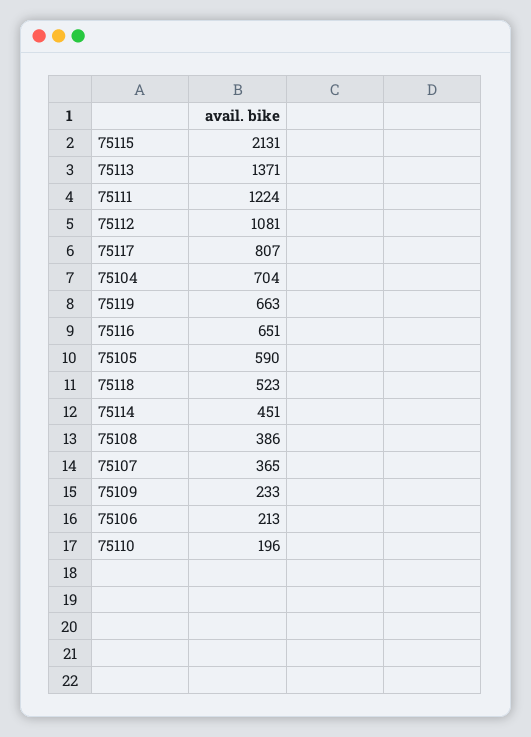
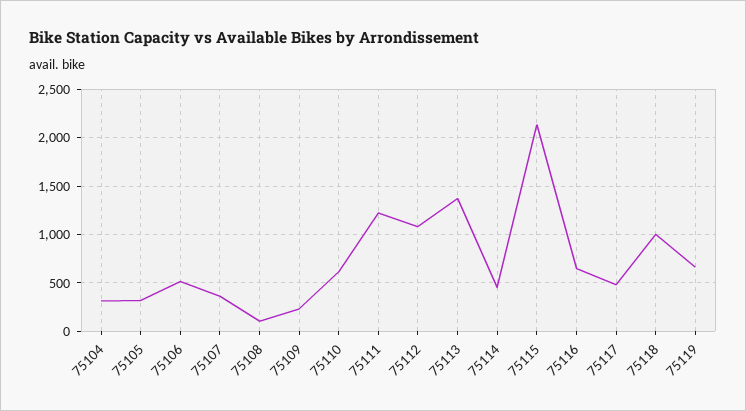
75117: 807 -> 500
75104: 704 -> 300
75105: 590 -> 300
75118: 523 -> 1000
75108: 386 -> 100
75106: 213 -> 500
75110: 196 -> 600

